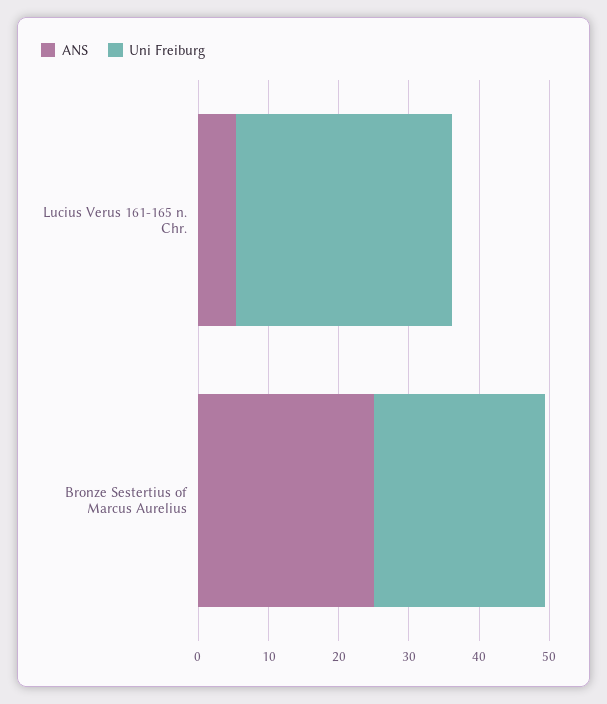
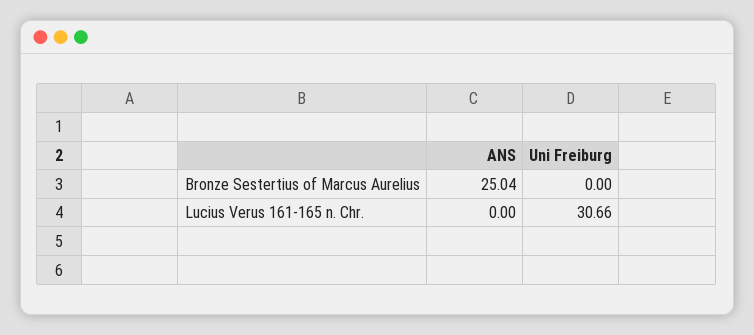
ANS, Lucius Verus 161-165 n. Chr.: 6 -> 0
Uni Freiburg, Bronze Sestertius of Marcus Aurelius: 24 -> 0

